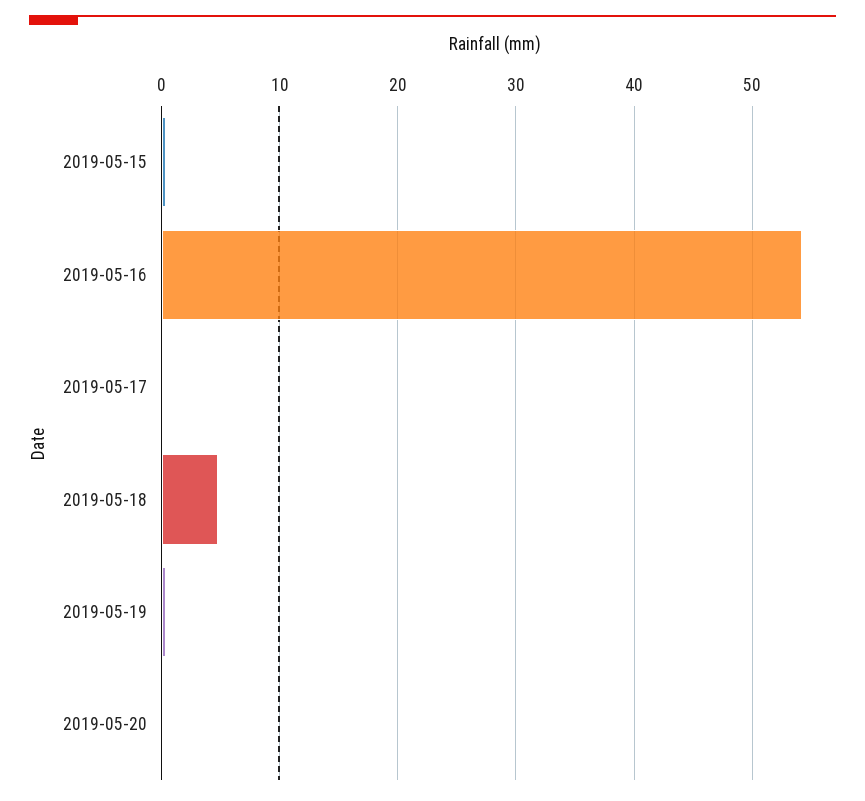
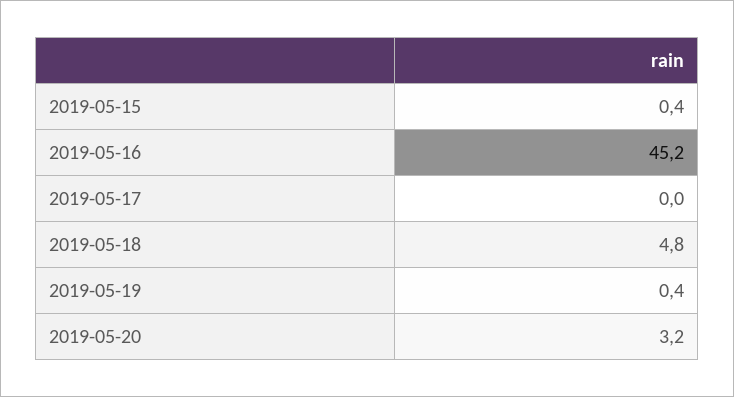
2019-05-16: 54 -> 45.2
2019-05-20: 0 -> 3.2

